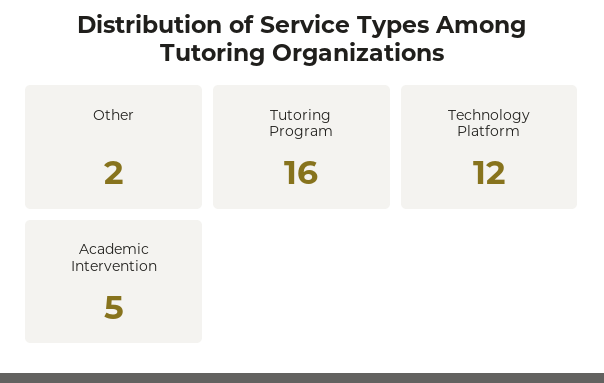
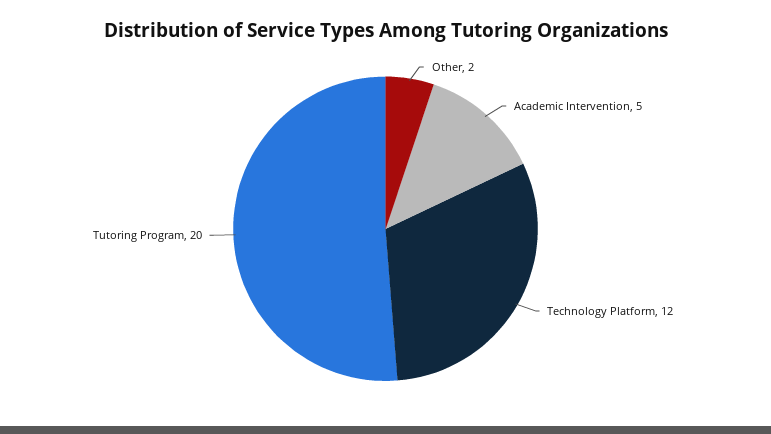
Tutoring Program: 16 -> 20

